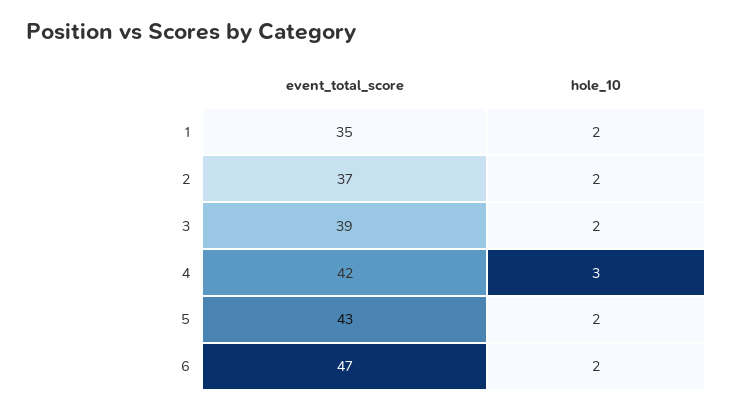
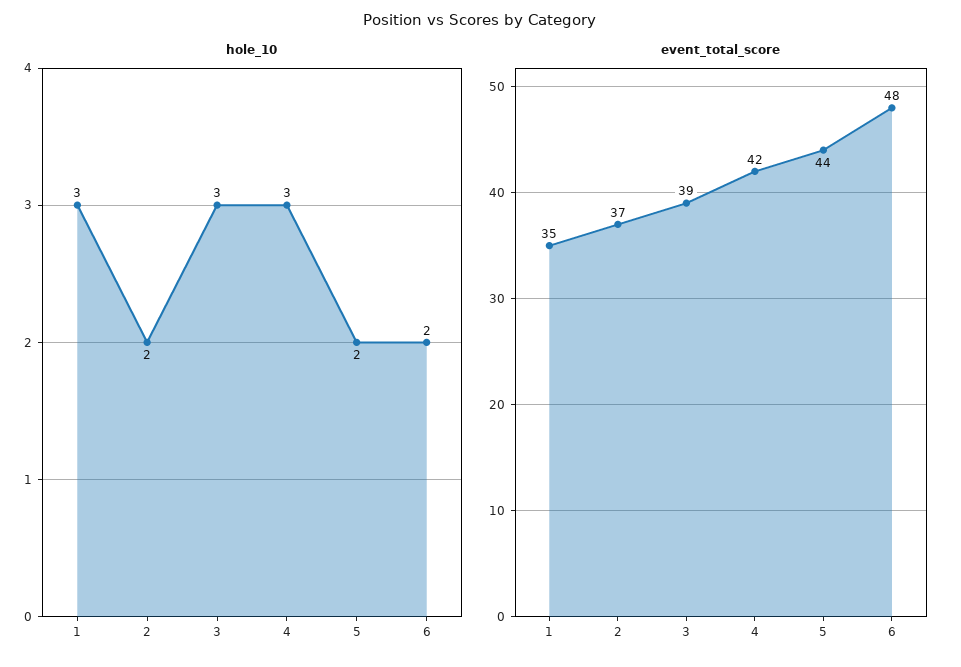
hole_10, 1: 2 -> 3
hole_10, 3: 2 -> 3
event_total_score, 5: 43 -> 44
event_total_score, 6: 47 -> 48

